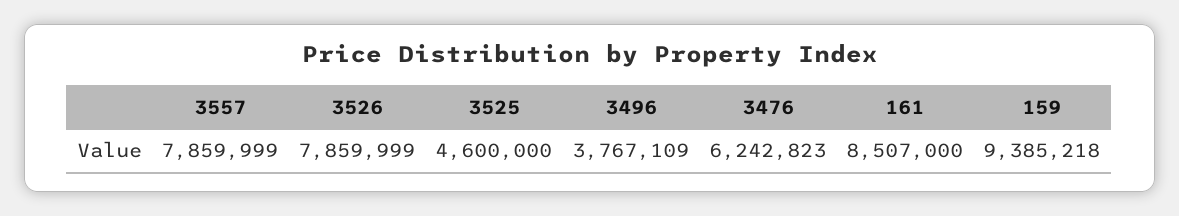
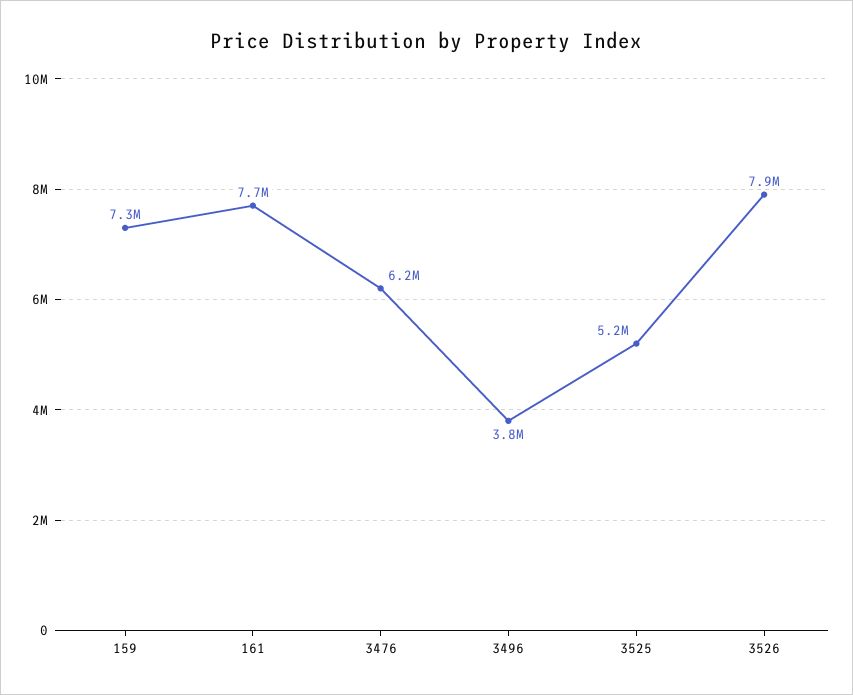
3557: 7859999 -> none
3525: 4600000 -> 5200000
161: 8507000 -> 7700000
159: 9385218 -> 7300000

